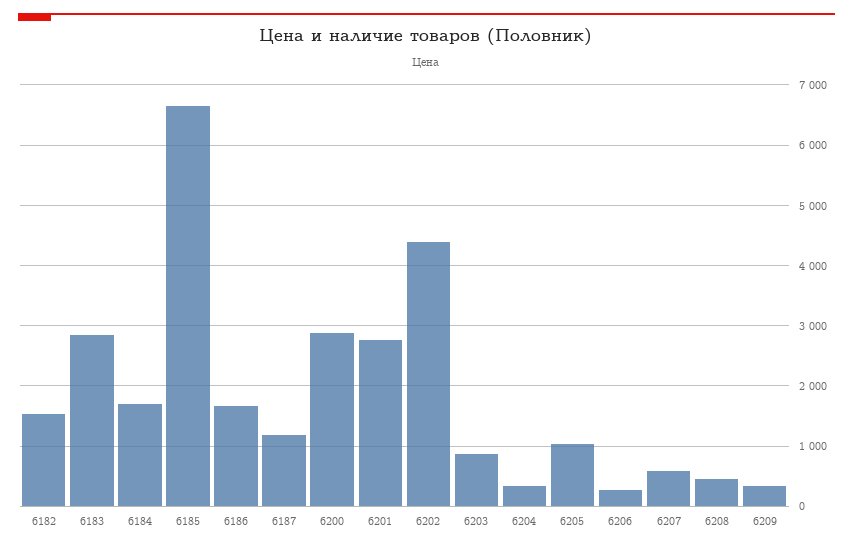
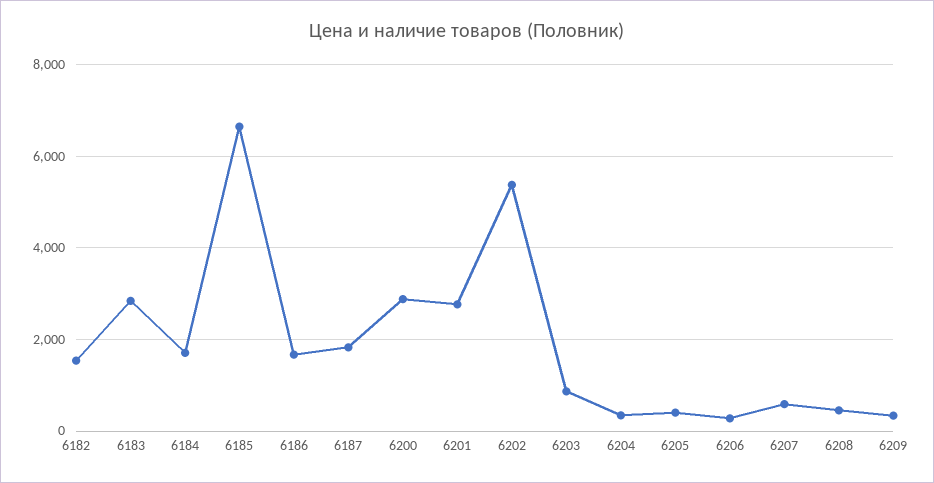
6187: 1200 -> 1800
6202: 4400 -> 5400
6205: 1000 -> 400

